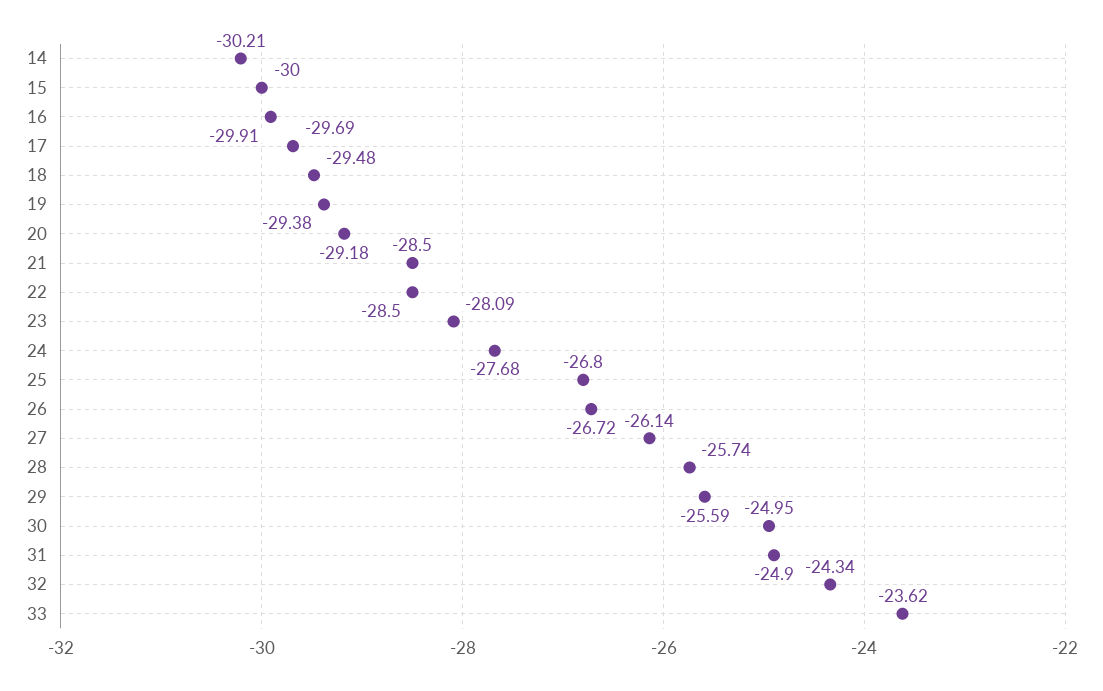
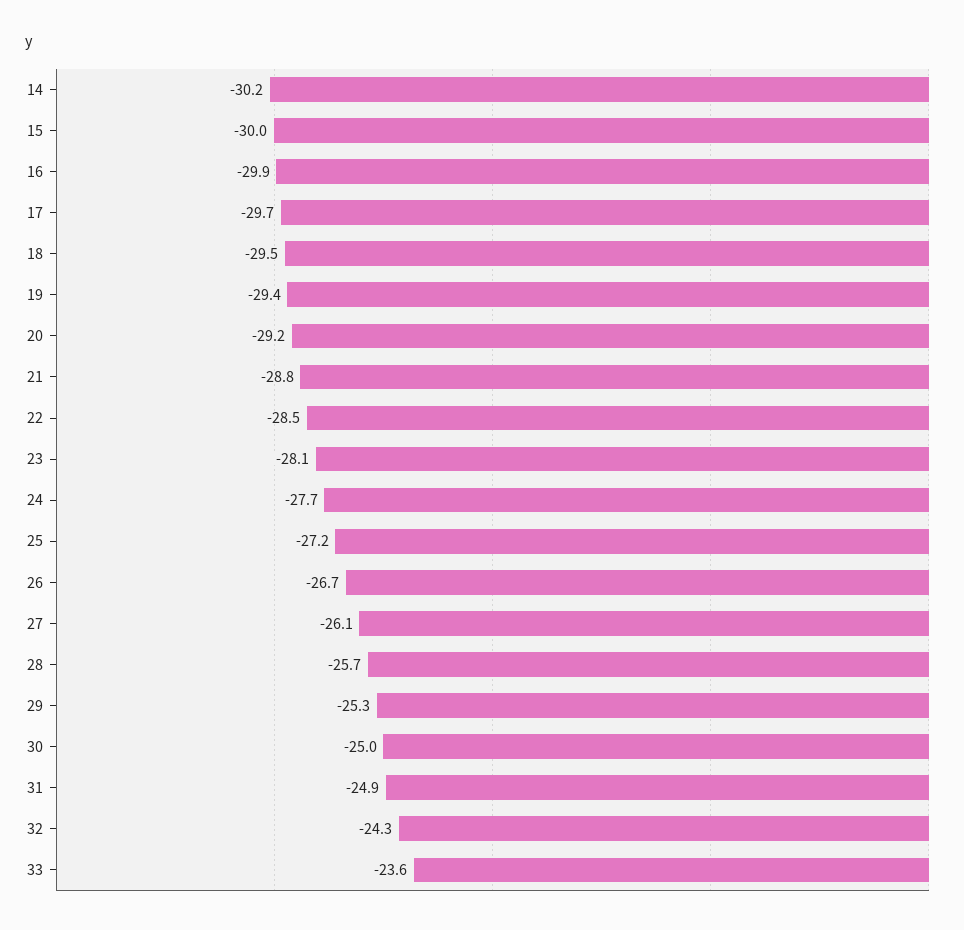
21: -28.5 -> -28.8
25: -26.8 -> -27.2
29: -25.59 -> -25.3

